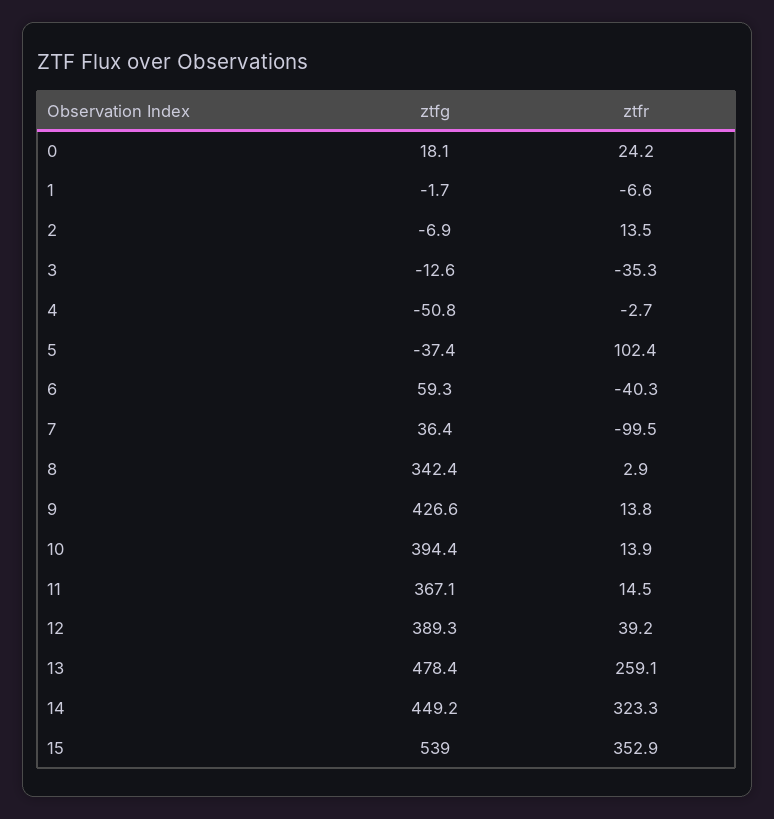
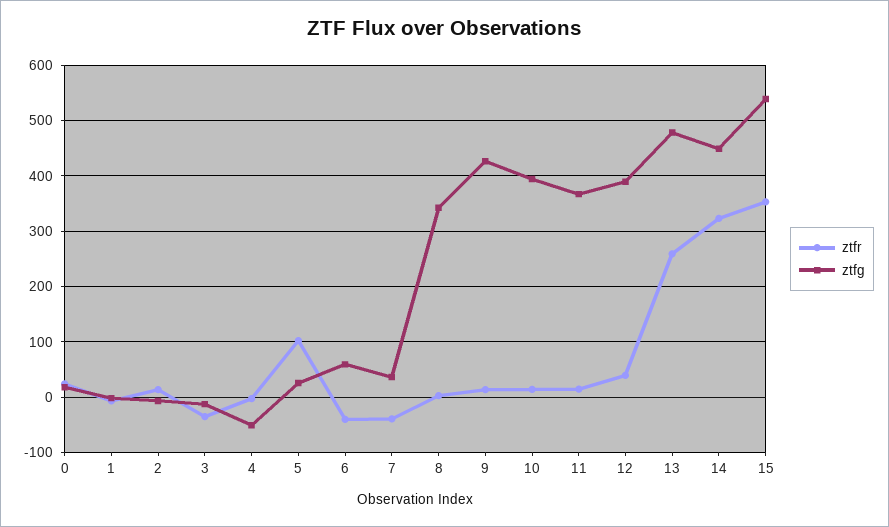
ztfg, 5: -37.4 -> 20
ztfr, 7: -99.5 -> -40

